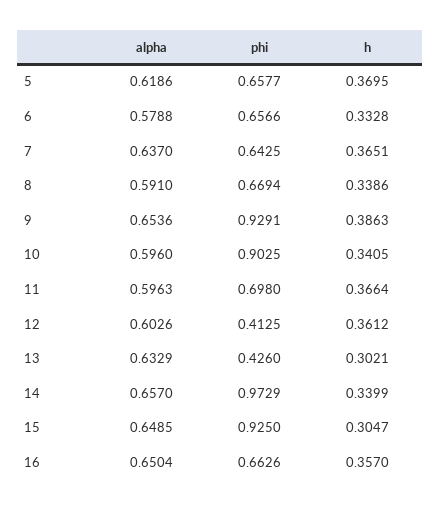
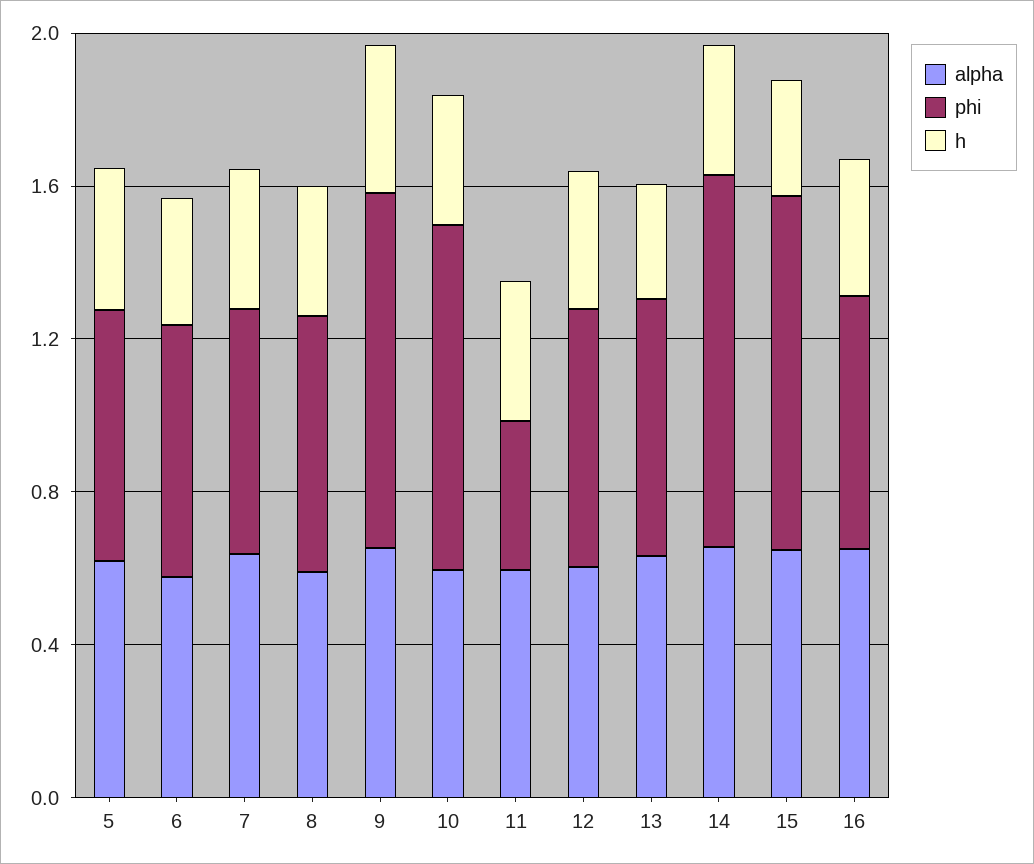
phi, 11: 0.698 -> 0.4
phi, 12: 0.4125 -> 0.7
phi, 13: 0.426 -> 0.7

